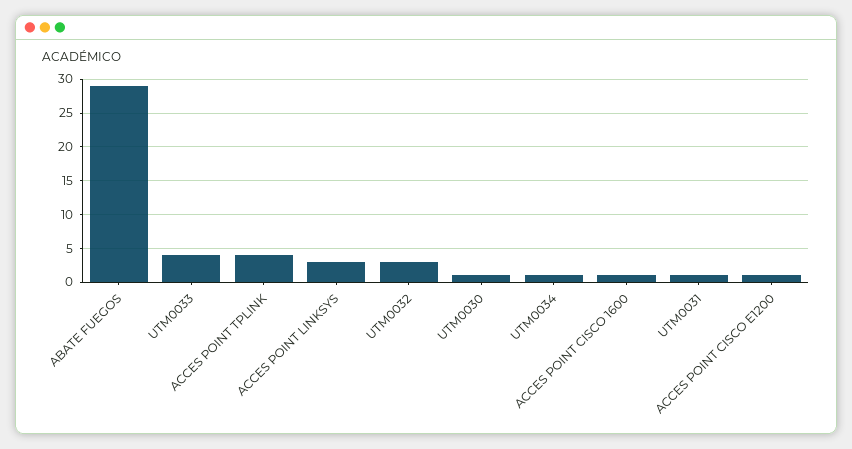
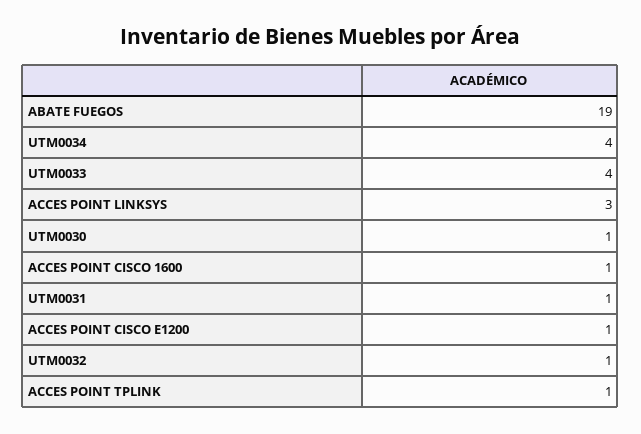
ABATE FUEGOS: 29 -> 19
ACCES POINT TPLINK: 4 -> 1
UTM0032: 3 -> 1
UTM0034: 1 -> 4

